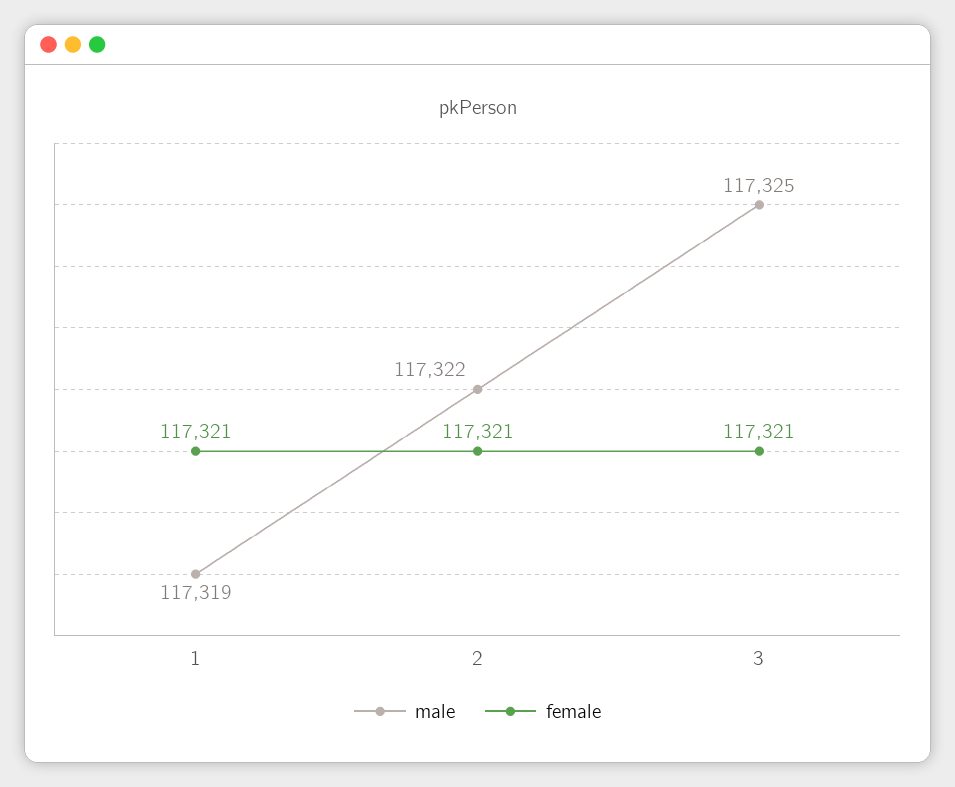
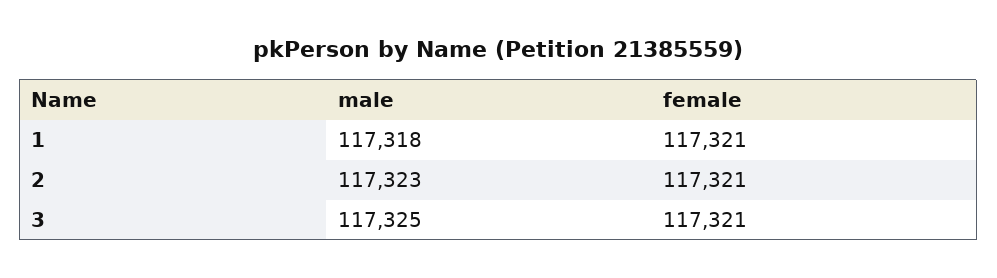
male, 1: 117319 -> 117318
male, 2: 117322 -> 117323

